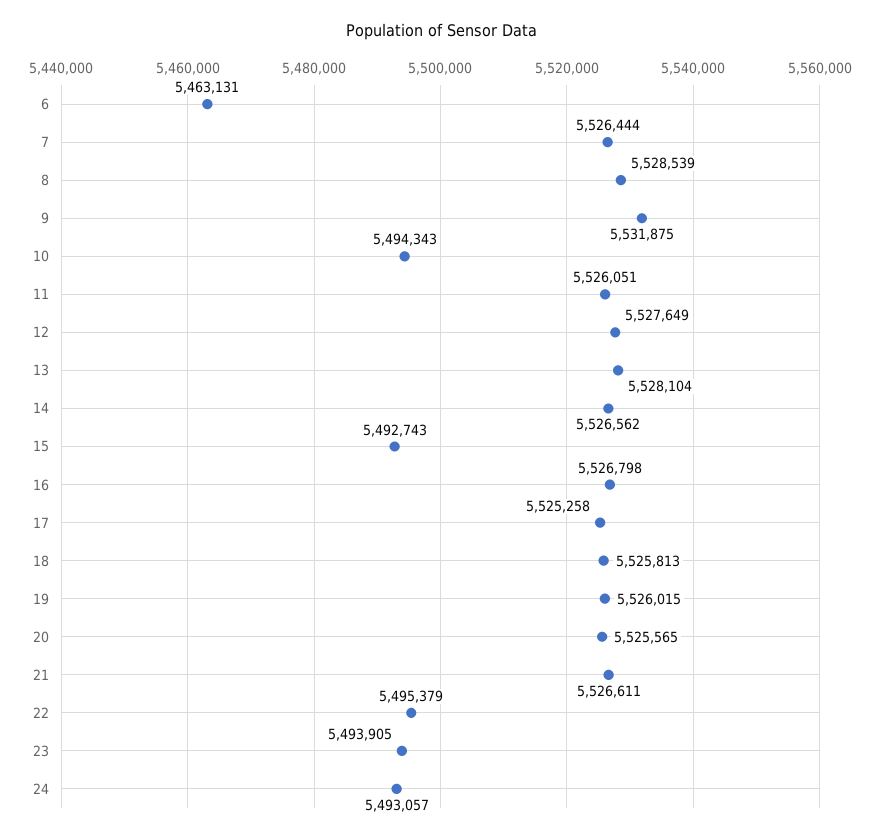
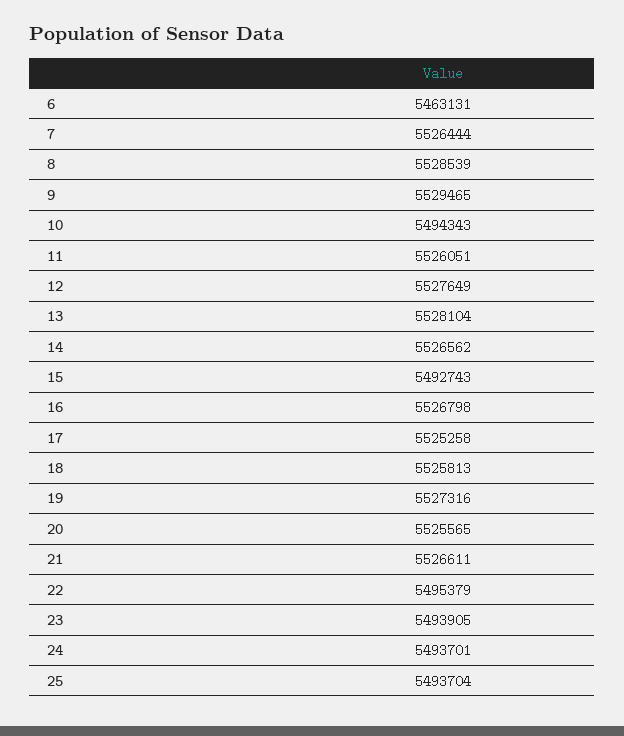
9: 5531875 -> 5529465
19: 5526015 -> 5527316
24: 5493057 -> 5493701
25: none -> 5493704

